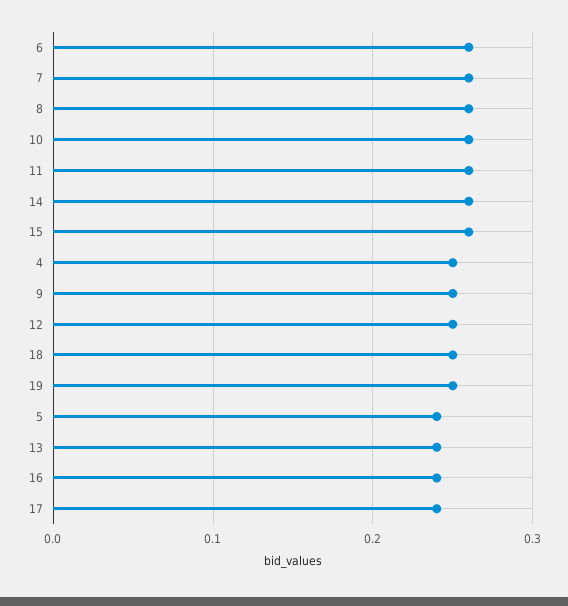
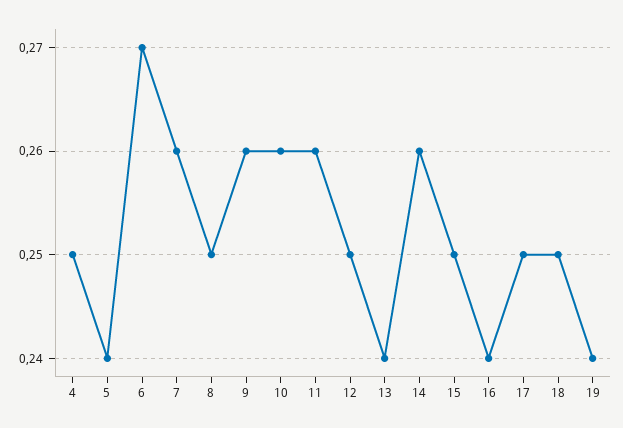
6: 0.26 -> 0.27
8: 0.26 -> 0.25
15: 0.26 -> 0.25
9: 0.25 -> 0.26
19: 0.25 -> 0.24
17: 0.24 -> 0.25

